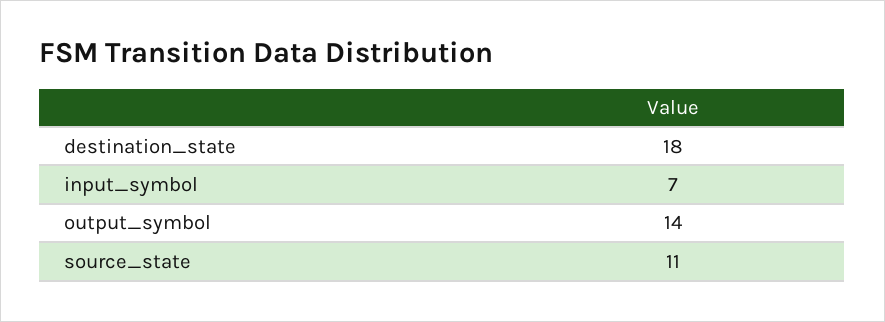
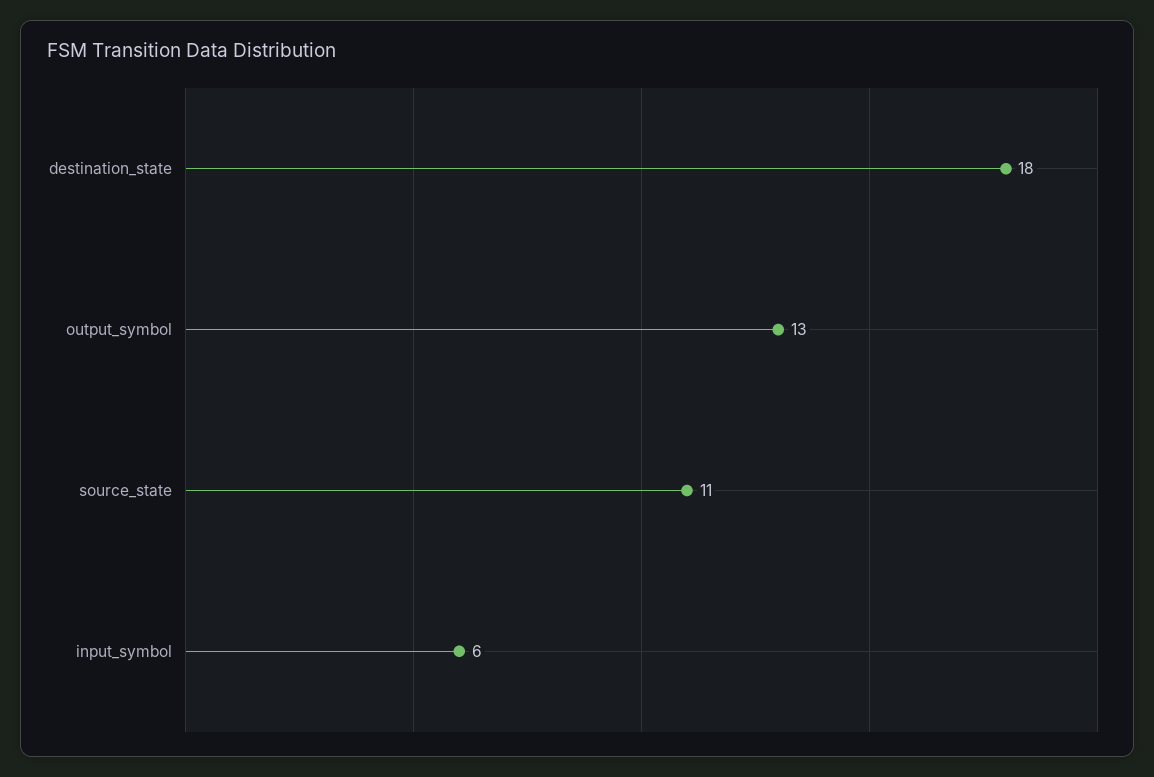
input_symbol: 7 -> 6
output_symbol: 14 -> 13

